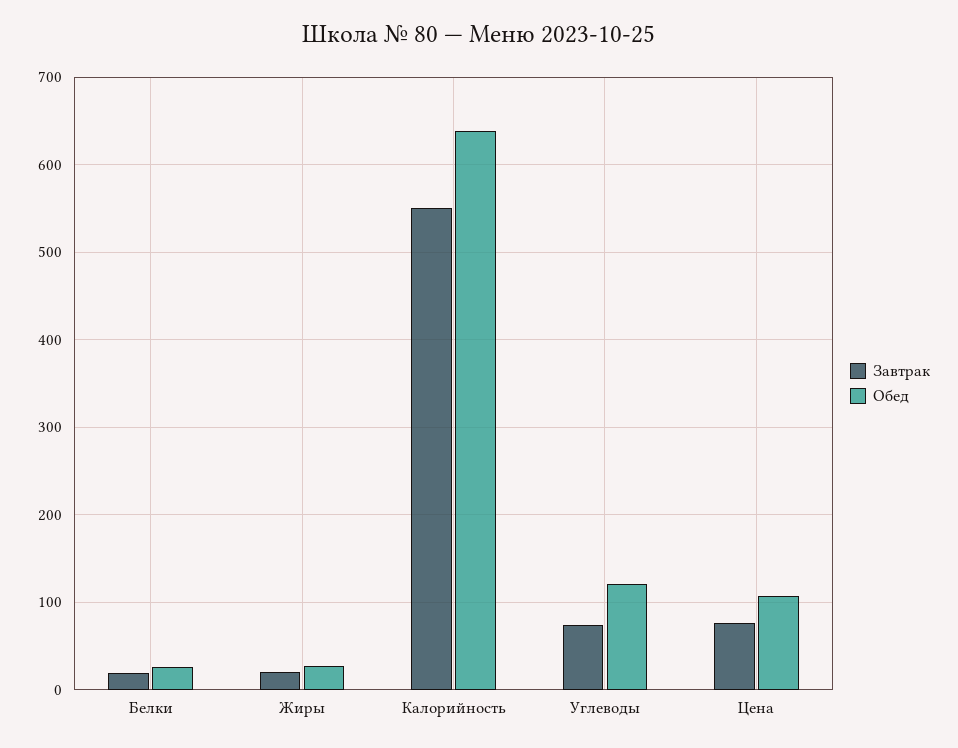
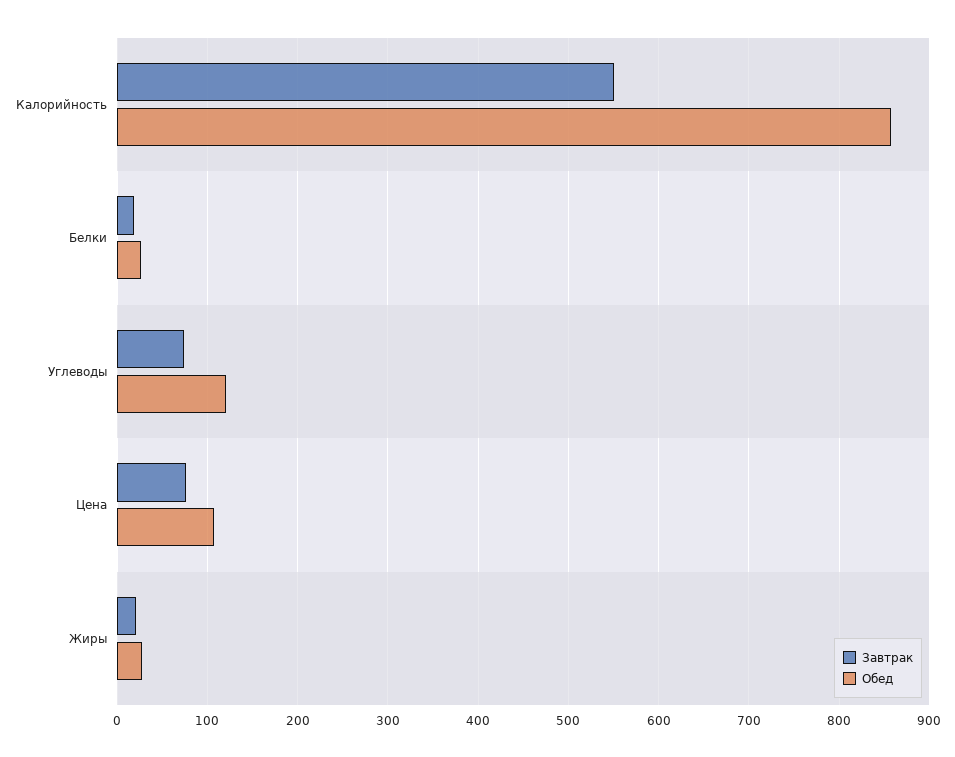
Обед, Калорийность: 640 -> 860

